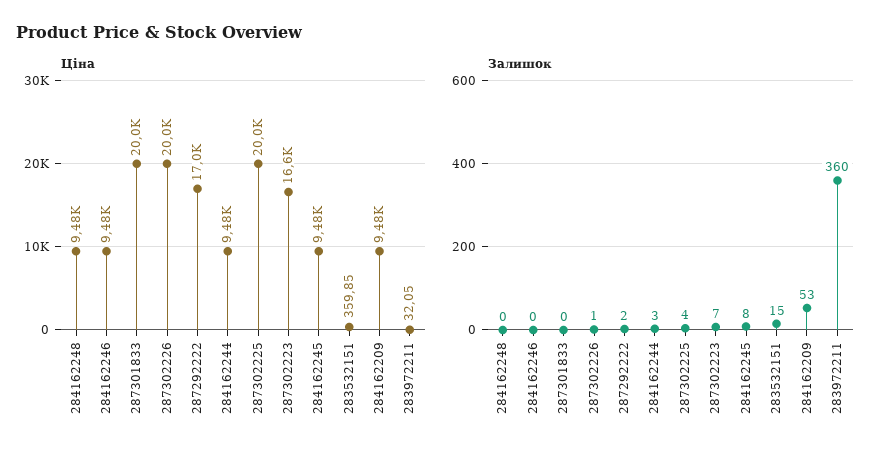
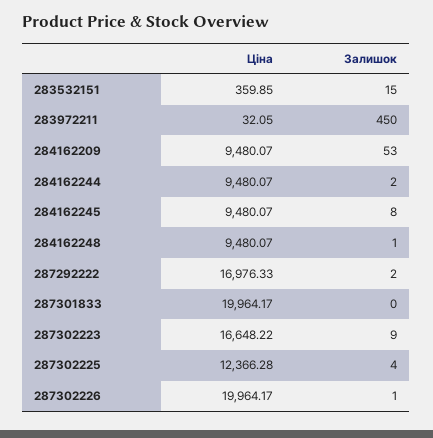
Ціна, 284162246: 9480 -> none
Ціна, 287302225: 20000 -> 12366.28
Залишок, 284162248: 0 -> 1
Залишок, 284162246: 0 -> none
Залишок, 284162244: 3 -> 2
Залишок, 287302223: 7 -> 9
Залишок, 283972211: 360 -> 450

